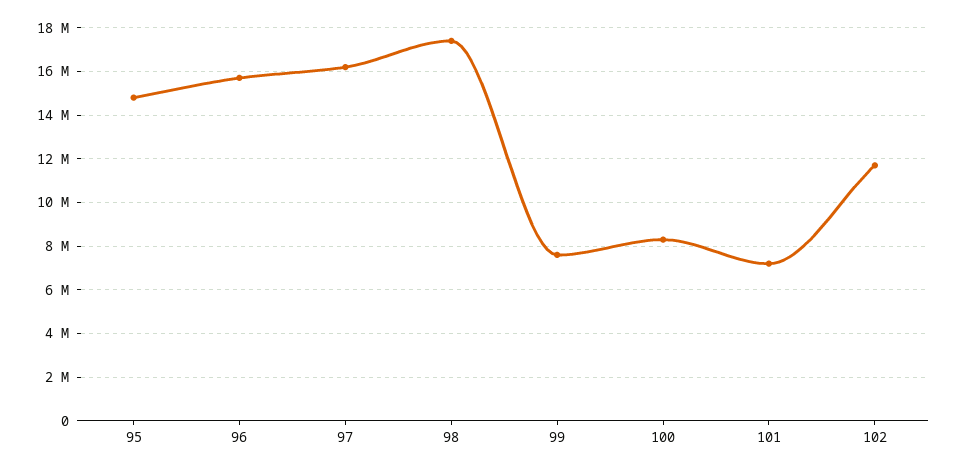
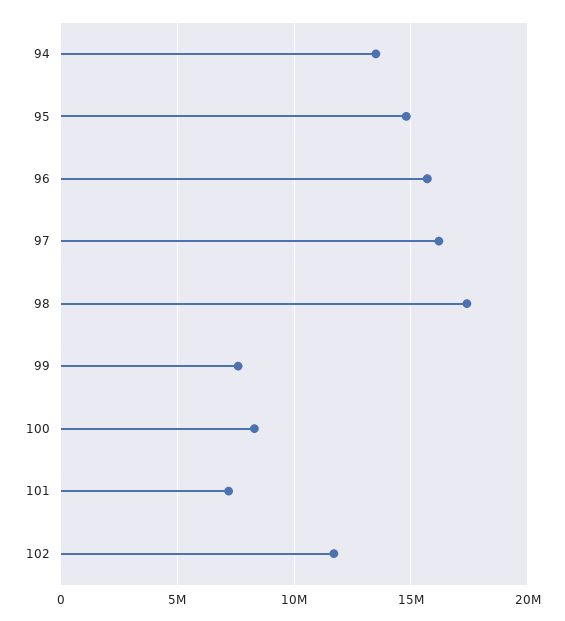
94: none -> 13500000

